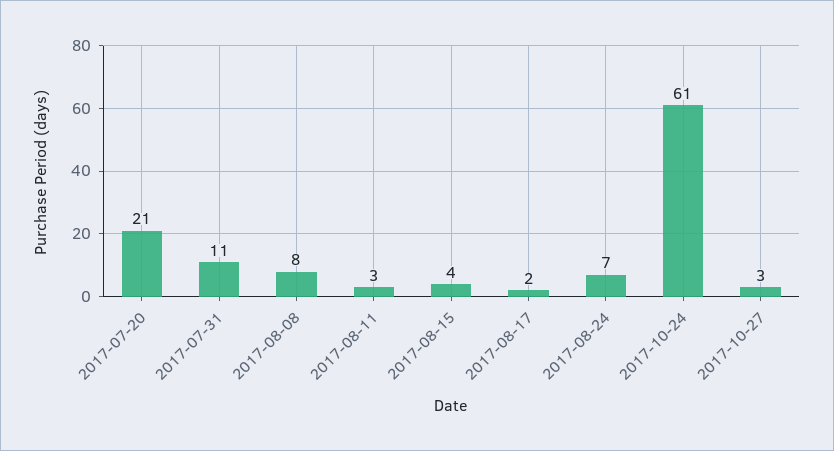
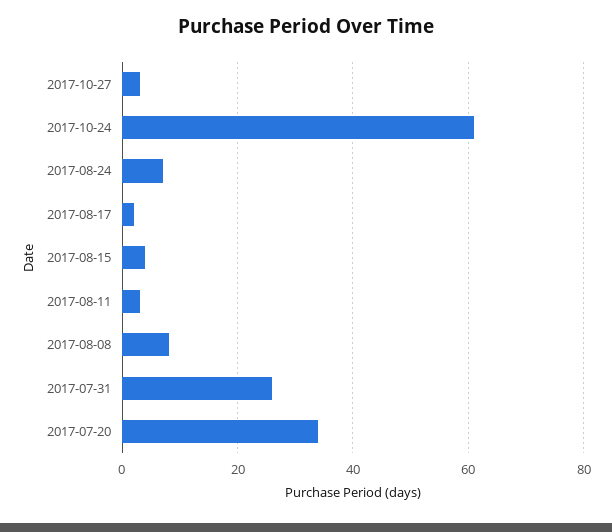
2017-07-20: 21 -> 35
2017-07-31: 11 -> 25

